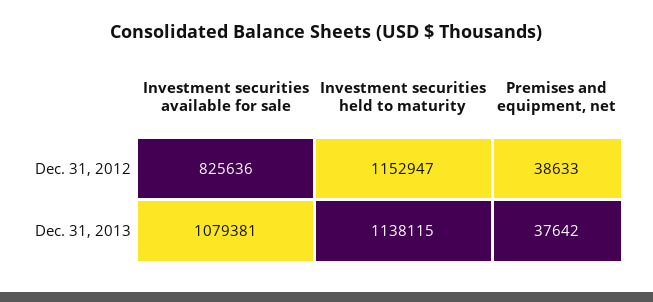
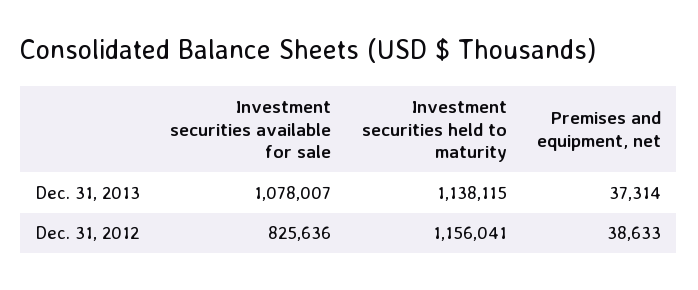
Investment securities held to maturity, Dec. 31, 2012: 1152947 -> 1156041
Investment securities available for sale, Dec. 31, 2013: 1079381 -> 1078007
Premises and equipment, net, Dec. 31, 2013: 37642 -> 37314

